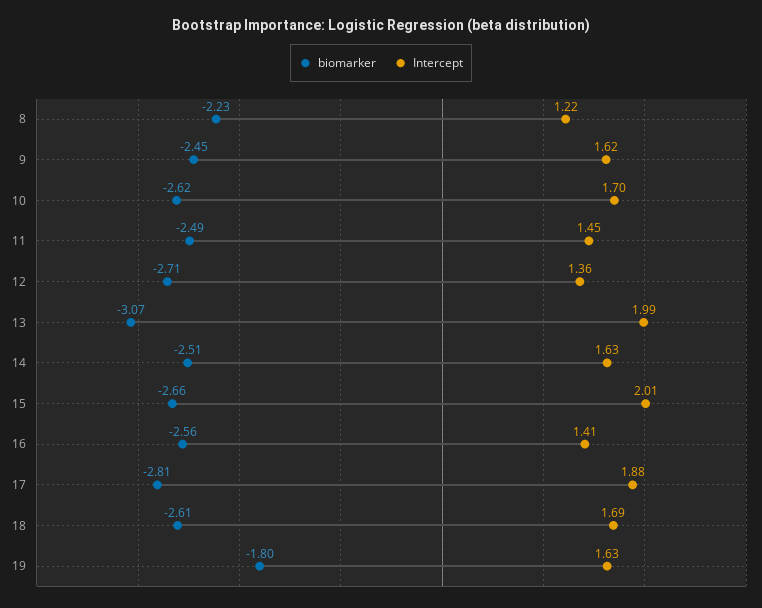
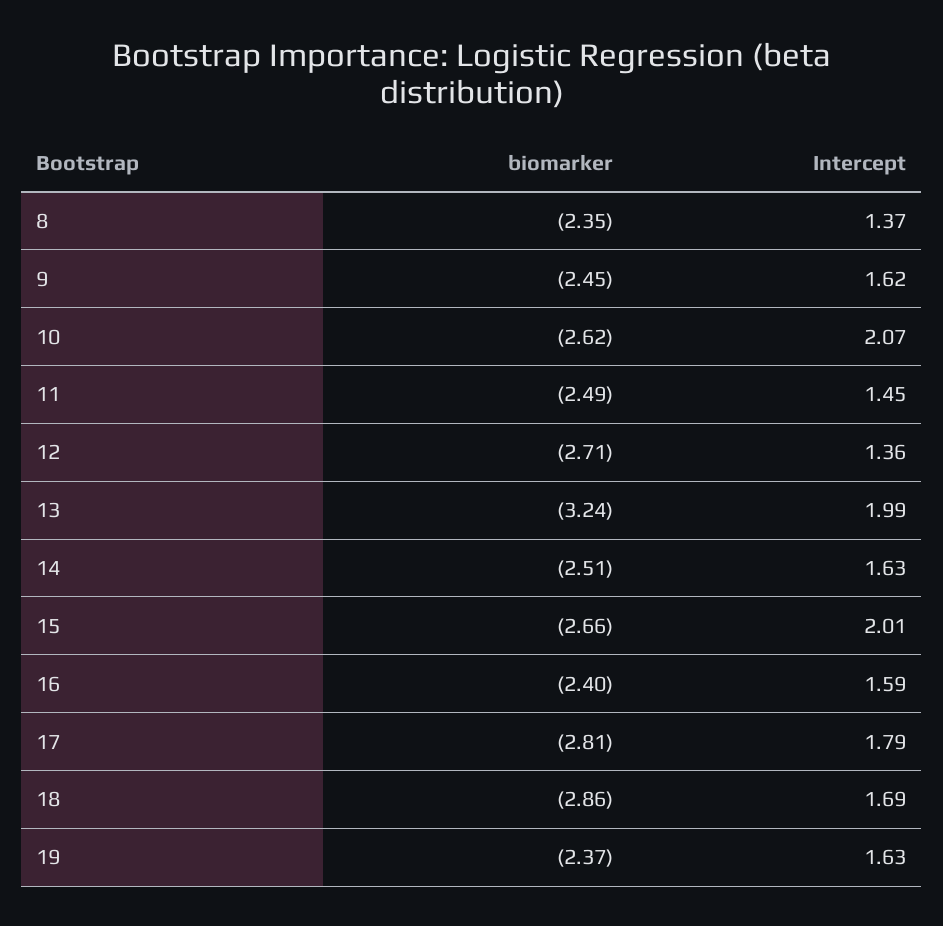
biomarker, 8: -2.23 -> -2.35
Intercept, 8: 1.22 -> 1.37
Intercept, 10: 1.7 -> 2.07
biomarker, 13: -3.07 -> -3.24
biomarker, 16: -2.56 -> -2.4
Intercept, 16: 1.41 -> 1.59
Intercept, 17: 1.88 -> 1.79
biomarker, 18: -2.61 -> -2.86
biomarker, 19: -1.8 -> -2.37

